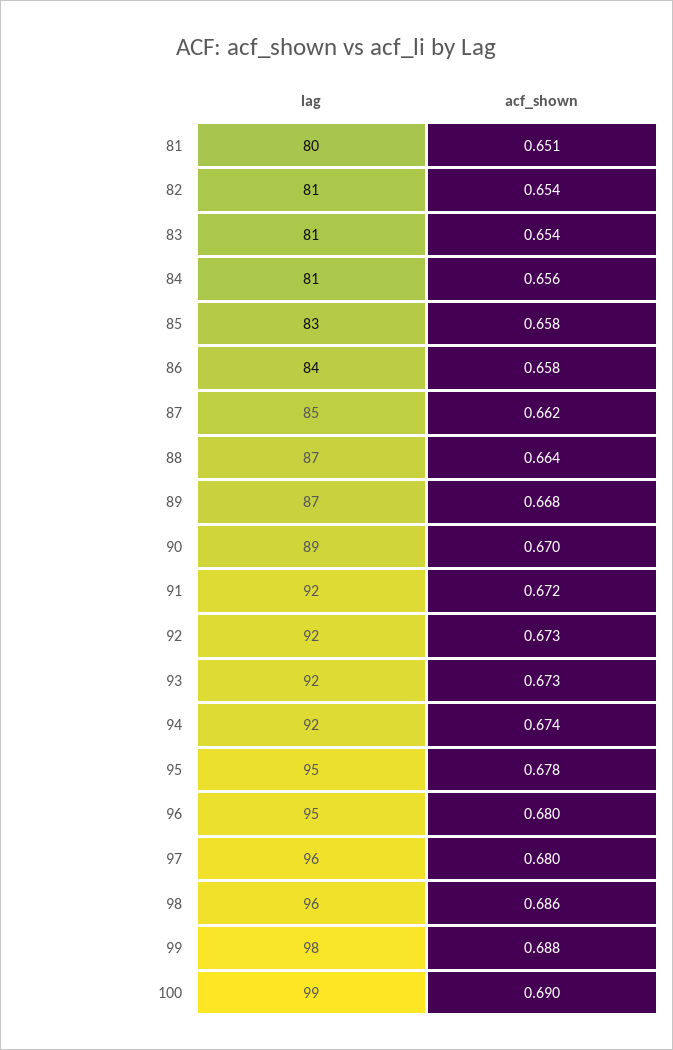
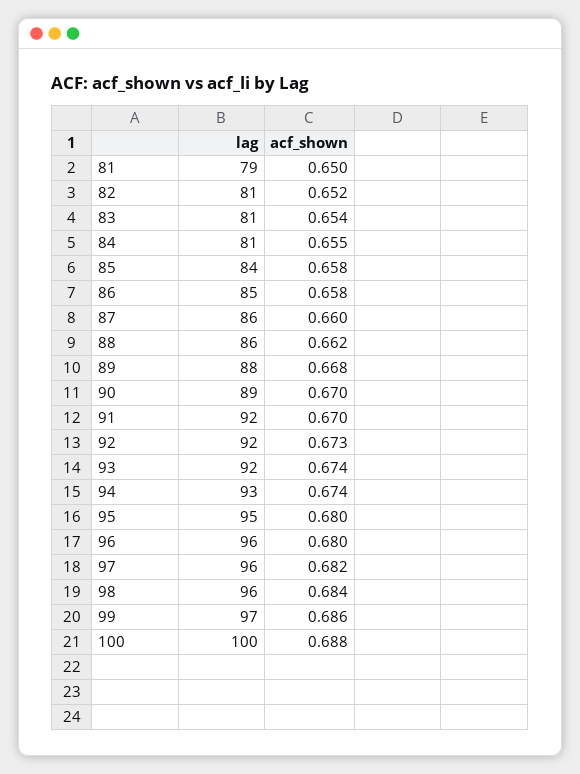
lag, 81: 80 -> 79
acf_shown, 81: 0.651 -> 0.65
acf_shown, 82: 0.654 -> 0.652
acf_shown, 84: 0.656 -> 0.655
lag, 85: 83 -> 84
lag, 86: 84 -> 85
lag, 87: 85 -> 86
acf_shown, 87: 0.662 -> 0.66
lag, 88: 87 -> 86
acf_shown, 88: 0.664 -> 0.662
lag, 89: 87 -> 88
acf_shown, 91: 0.672 -> 0.67
acf_shown, 93: 0.673 -> 0.674
lag, 94: 92 -> 93
acf_shown, 95: 0.678 -> 0.68
lag, 96: 95 -> 96
acf_shown, 97: 0.68 -> 0.682
acf_shown, 98: 0.686 -> 0.684
lag, 99: 98 -> 97
acf_shown, 99: 0.688 -> 0.686
lag, 100: 99 -> 100
acf_shown, 100: 0.69 -> 0.688

